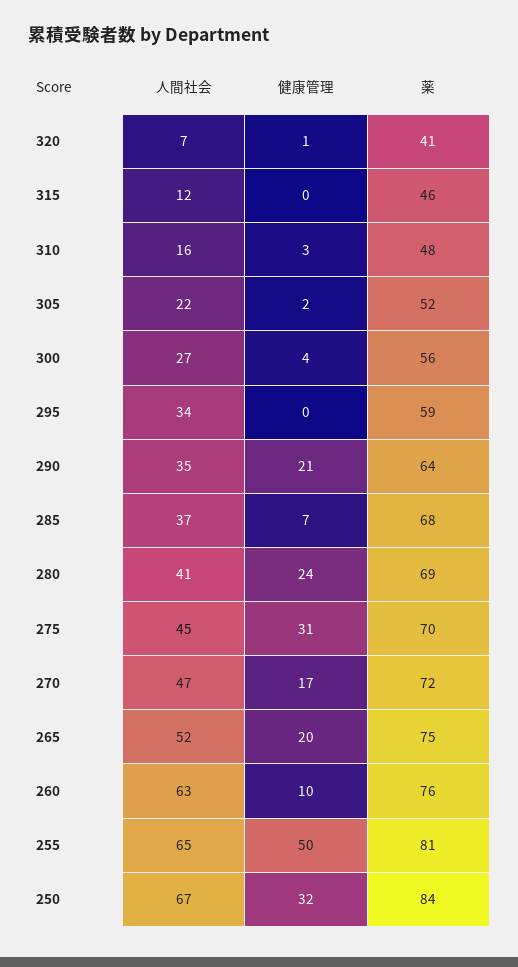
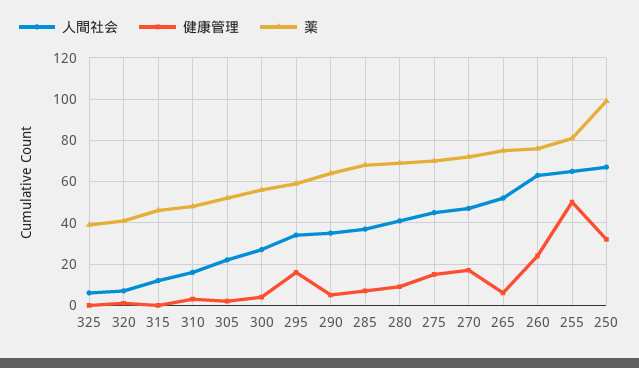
健康管理, 295: 0 -> 15
健康管理, 290: 21 -> 5
健康管理, 280: 24 -> 10
健康管理, 275: 31 -> 15
健康管理, 265: 20 -> 5
健康管理, 260: 10 -> 25
薬, 250: 84 -> 100
人間社会, 325: none -> 5
健康管理, 325: none -> 0
薬, 325: none -> 40

